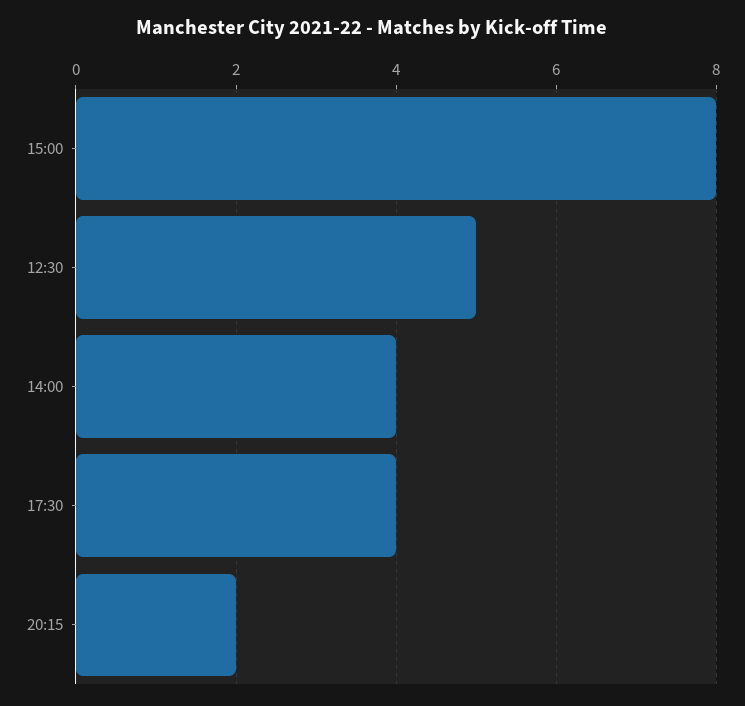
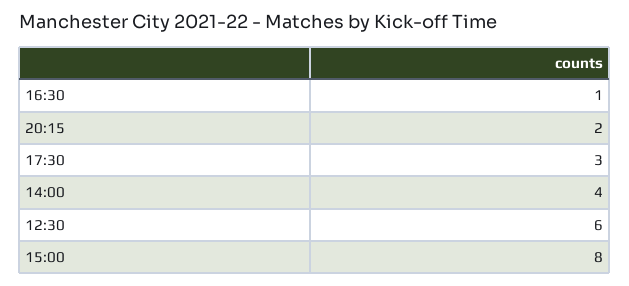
12:30: 5 -> 6
17:30: 4 -> 3
16:30: none -> 1

